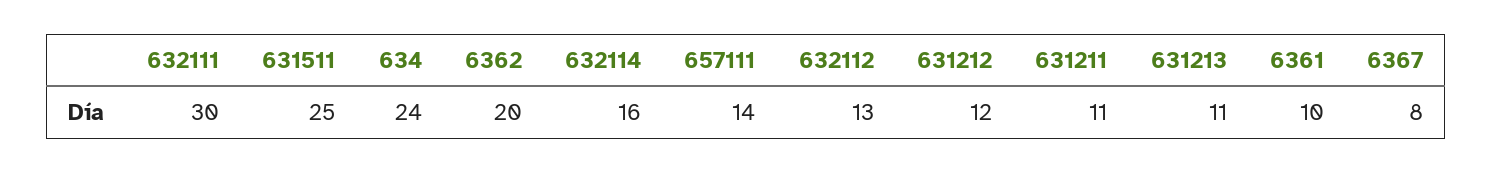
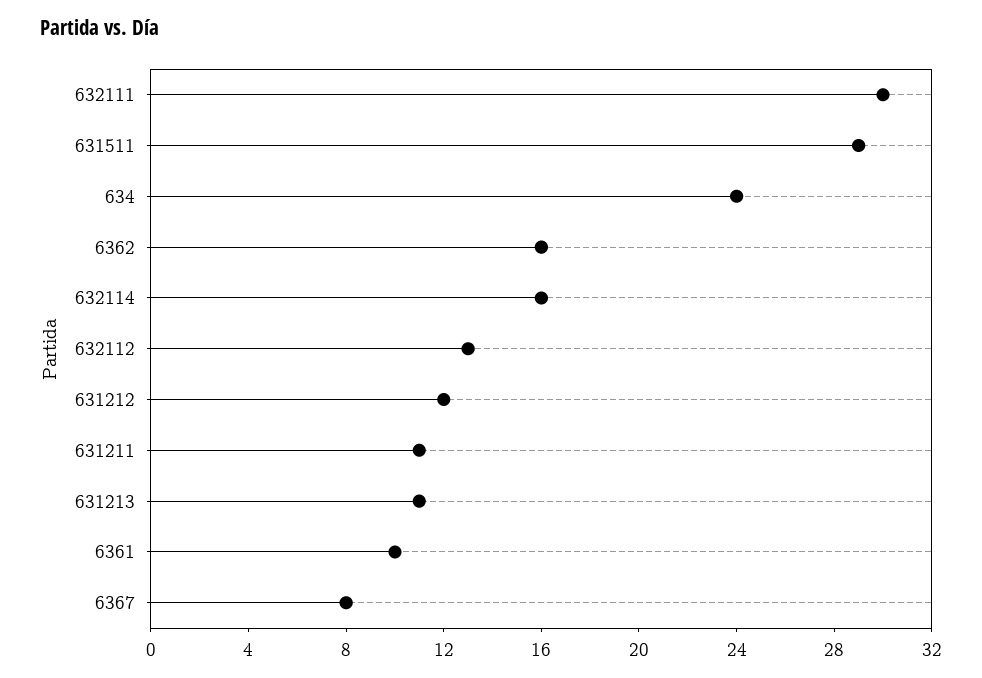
631511: 25 -> 29
6362: 20 -> 16
657111: 14 -> none

